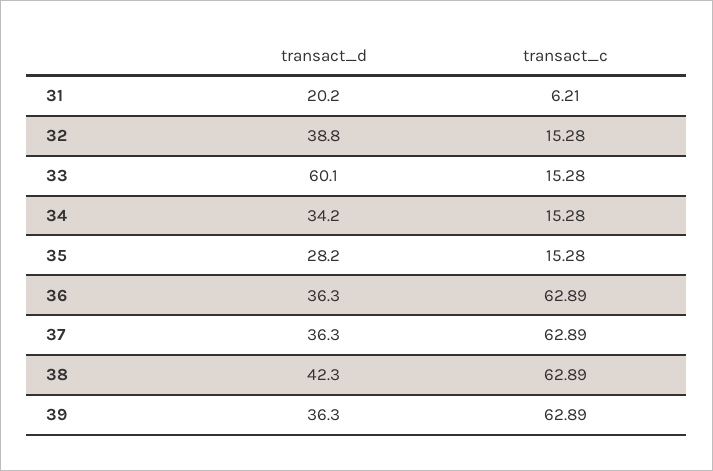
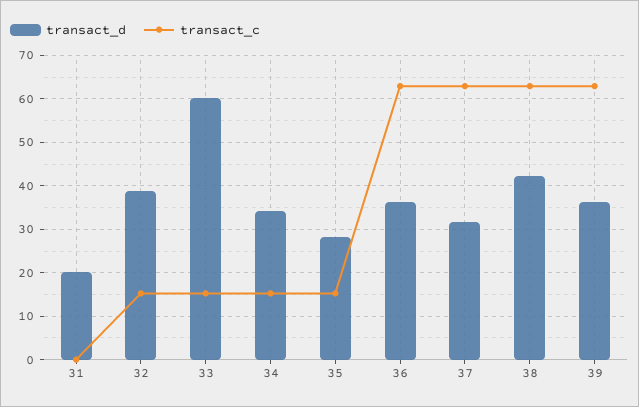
transact_c, 31: 6.21 -> 0
transact_d, 37: 36.3 -> 32

